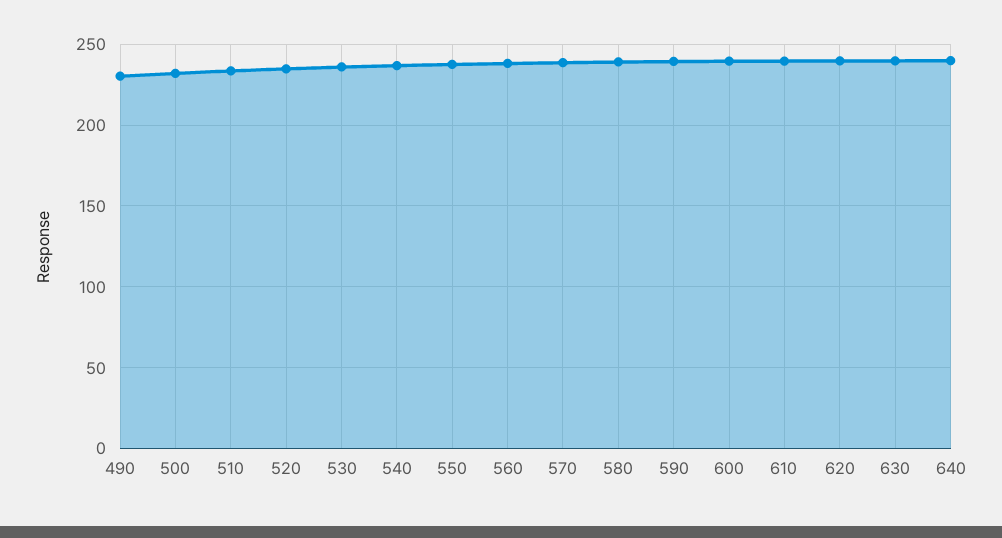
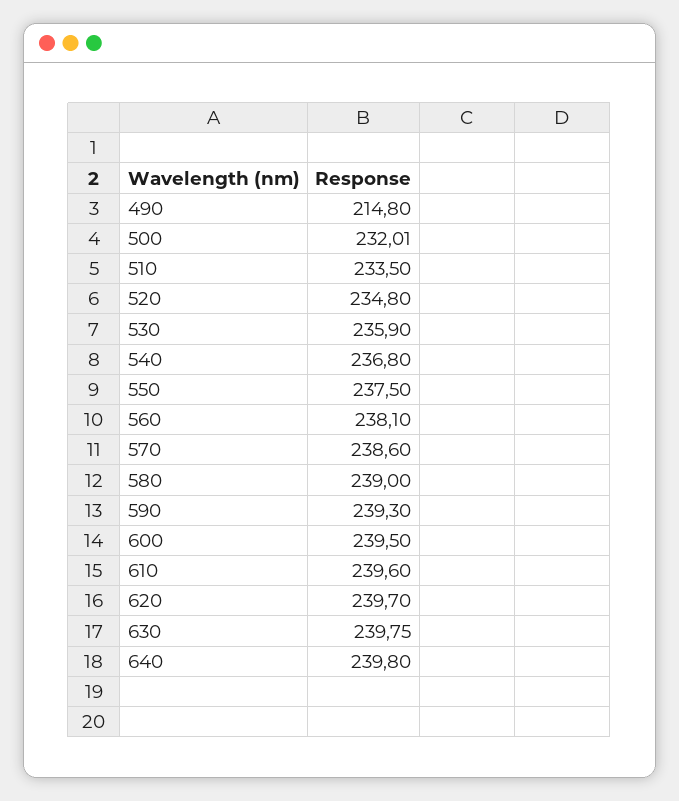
490: 230 -> 214.8

